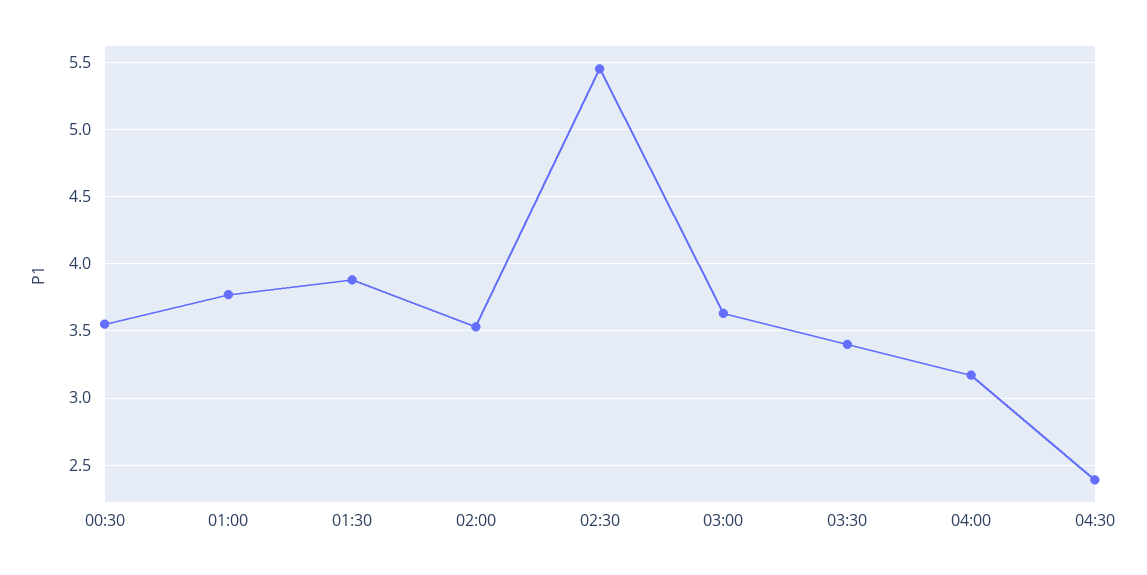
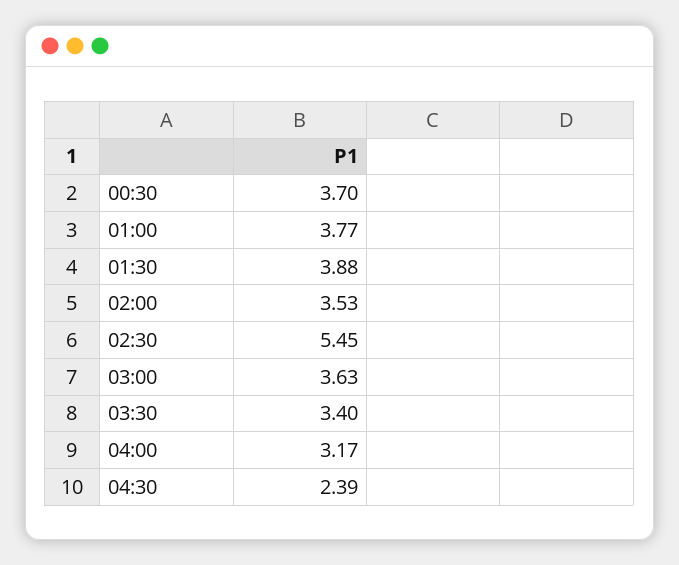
00:30: 3.55 -> 3.7

